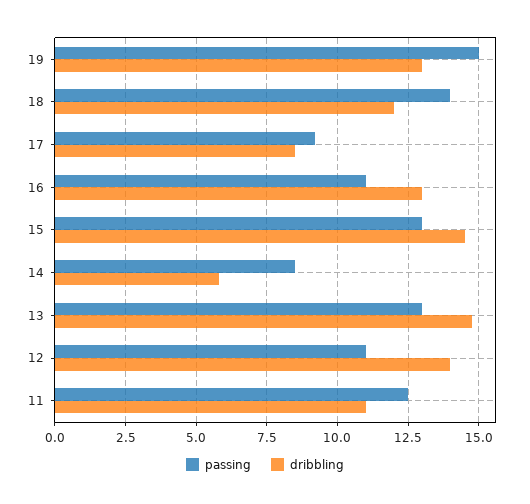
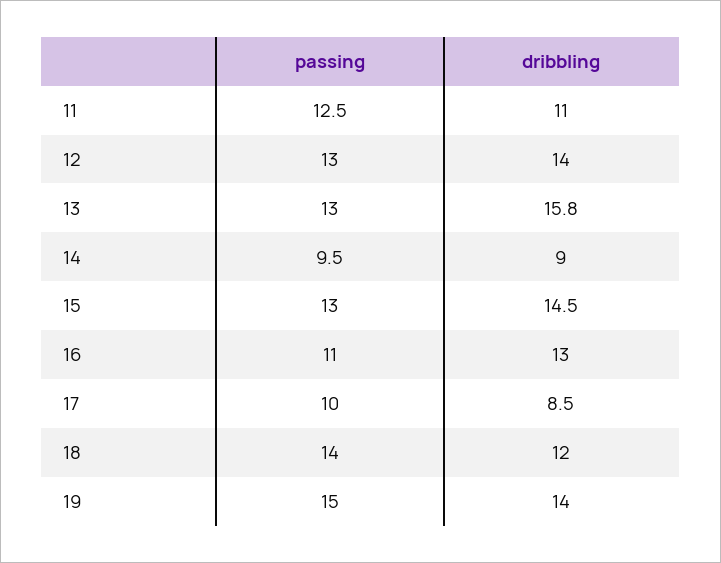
dribbling, 19: 13 -> 14
passing, 17: 9.25 -> 10
passing, 14: 8.5 -> 9.5
dribbling, 14: 5.75 -> 9
dribbling, 13: 14.75 -> 15.8
passing, 12: 11 -> 13

